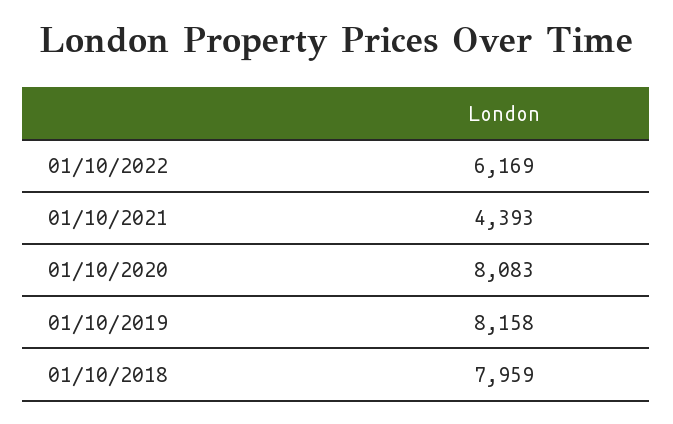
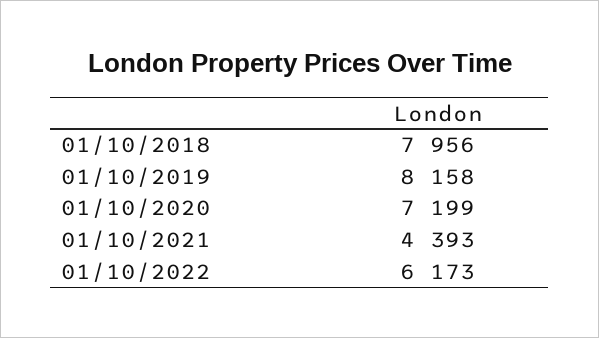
01/10/2022: 6169 -> 6173
01/10/2020: 8083 -> 7199
01/10/2018: 7959 -> 7956

